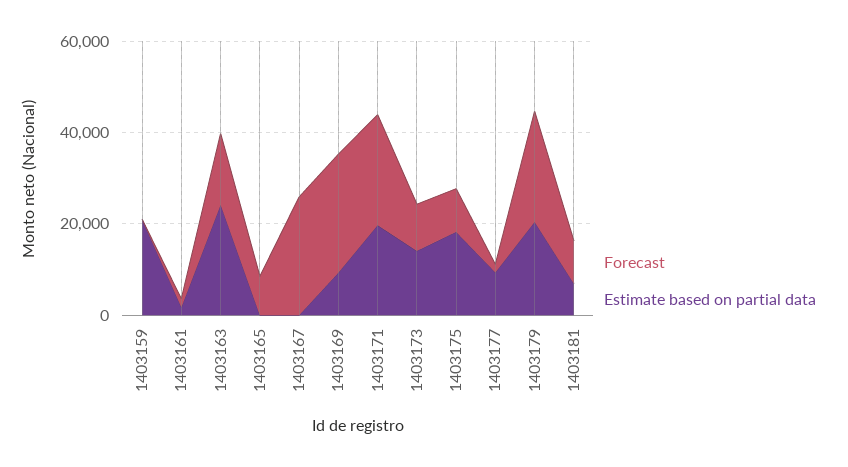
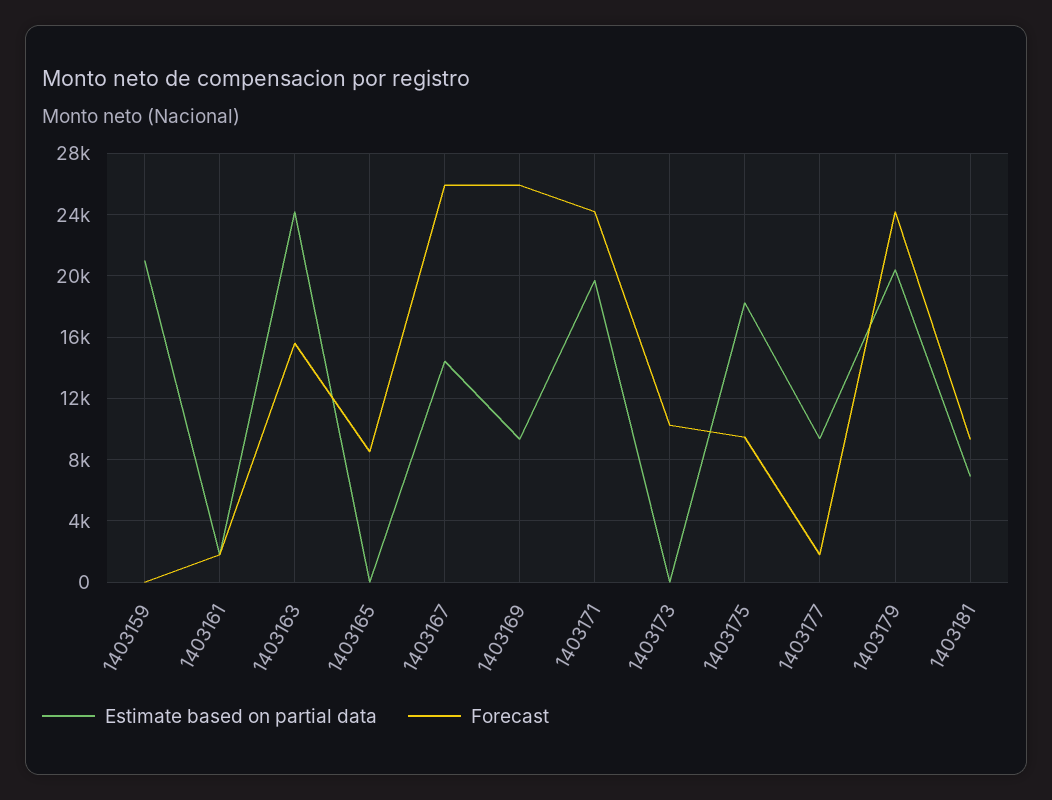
Estimate based on partial data, 1403167: 0 -> 14500
Estimate based on partial data, 1403173: 15000 -> 0

